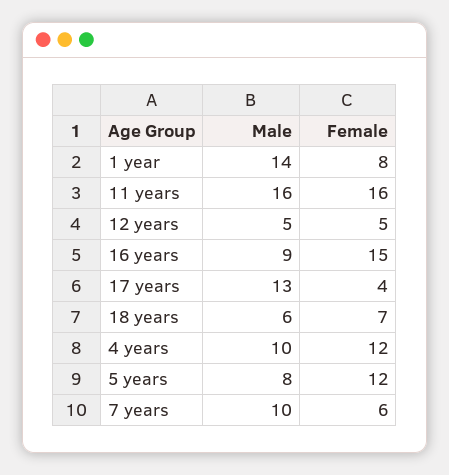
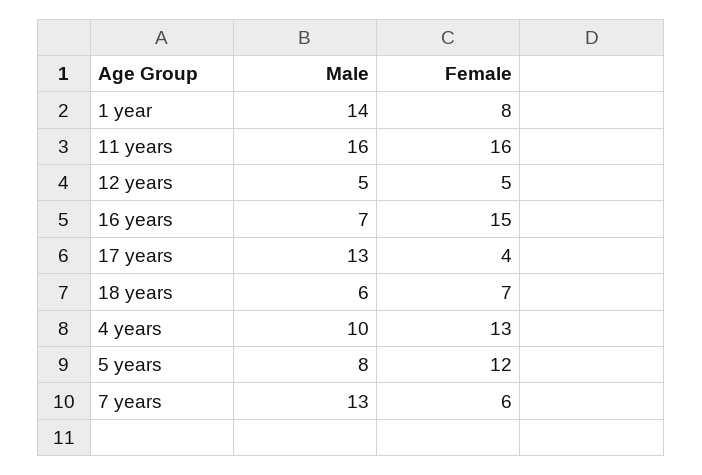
Male, 16 years: 9 -> 7
Female, 4 years: 12 -> 13
Male, 7 years: 10 -> 13

